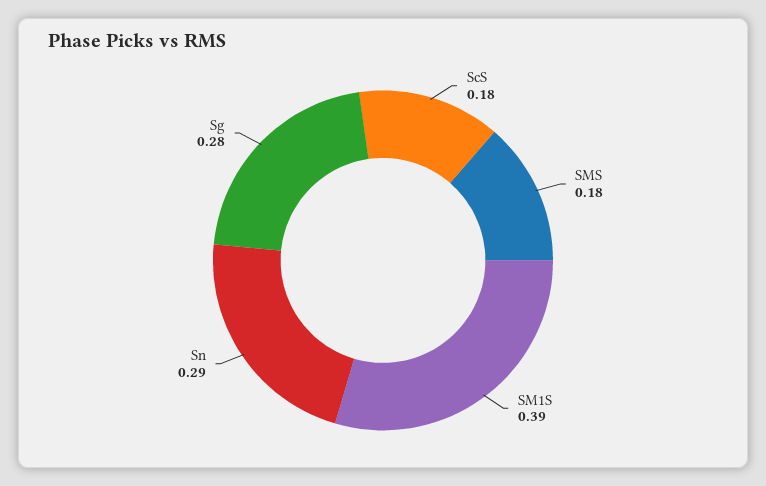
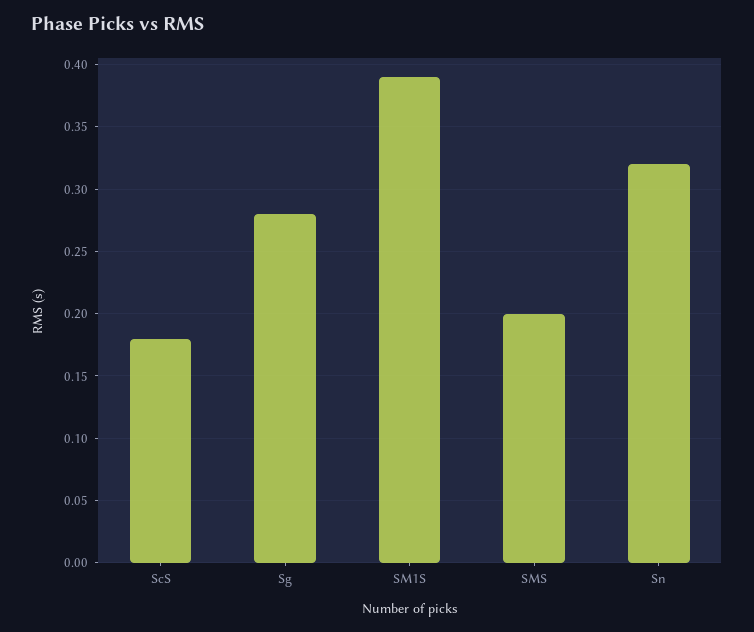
SMS: 0.18 -> 0.2
Sn: 0.29 -> 0.32

